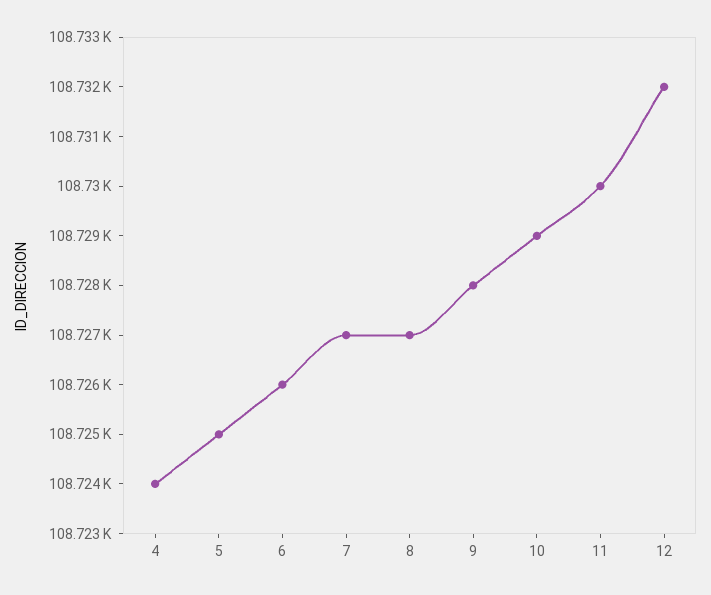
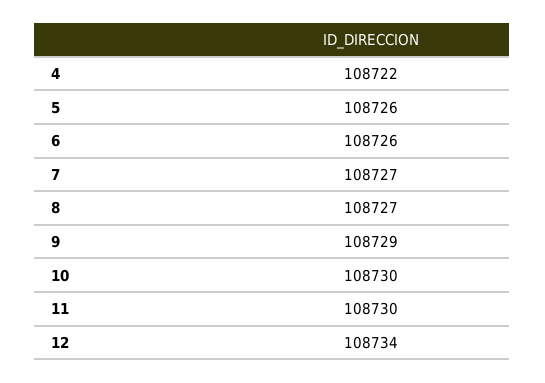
4: 108724 -> 108722
5: 108725 -> 108726
9: 108728 -> 108729
10: 108729 -> 108730
12: 108732 -> 108734

